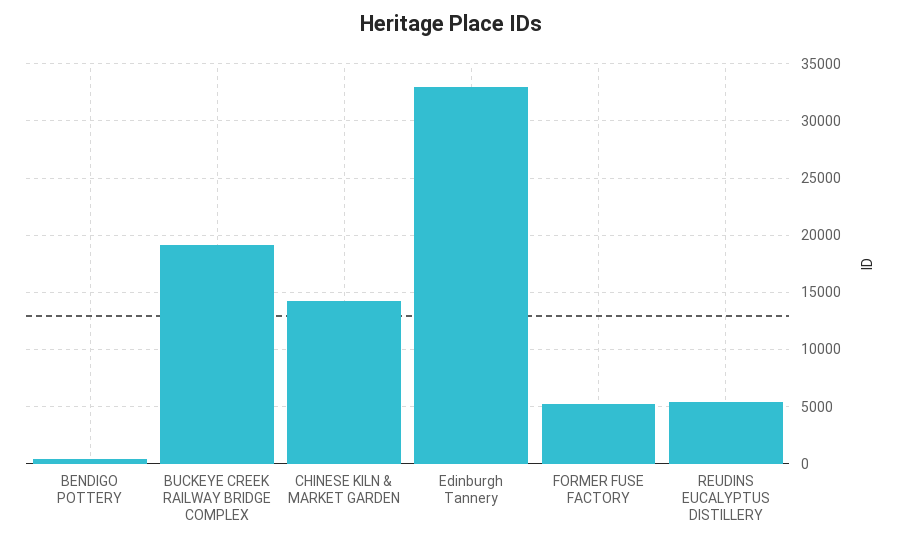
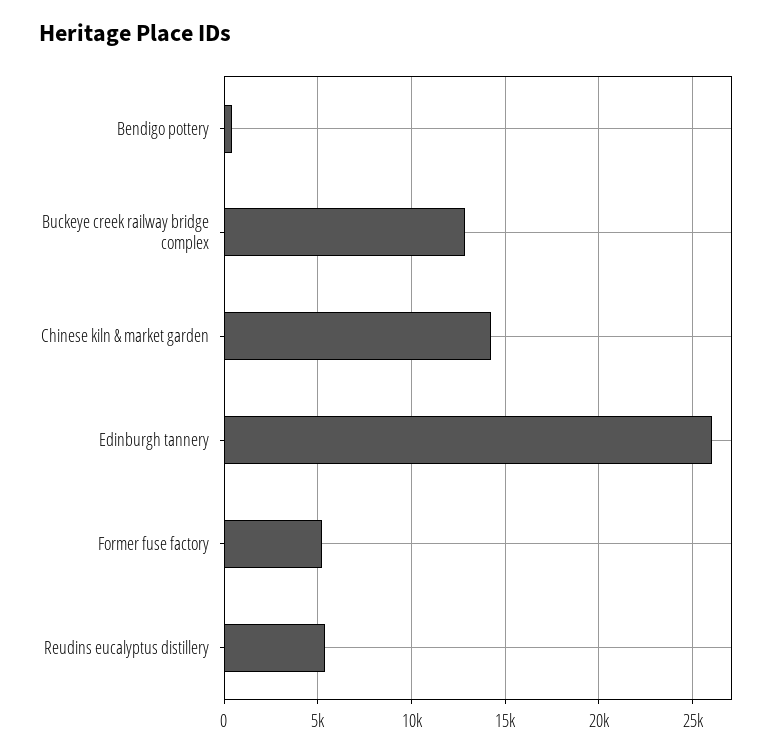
BUCKEYE CREEK RAILWAY BRIDGE COMPLEX: 19000 -> 13000
Edinburgh Tannery: 33000 -> 26000

